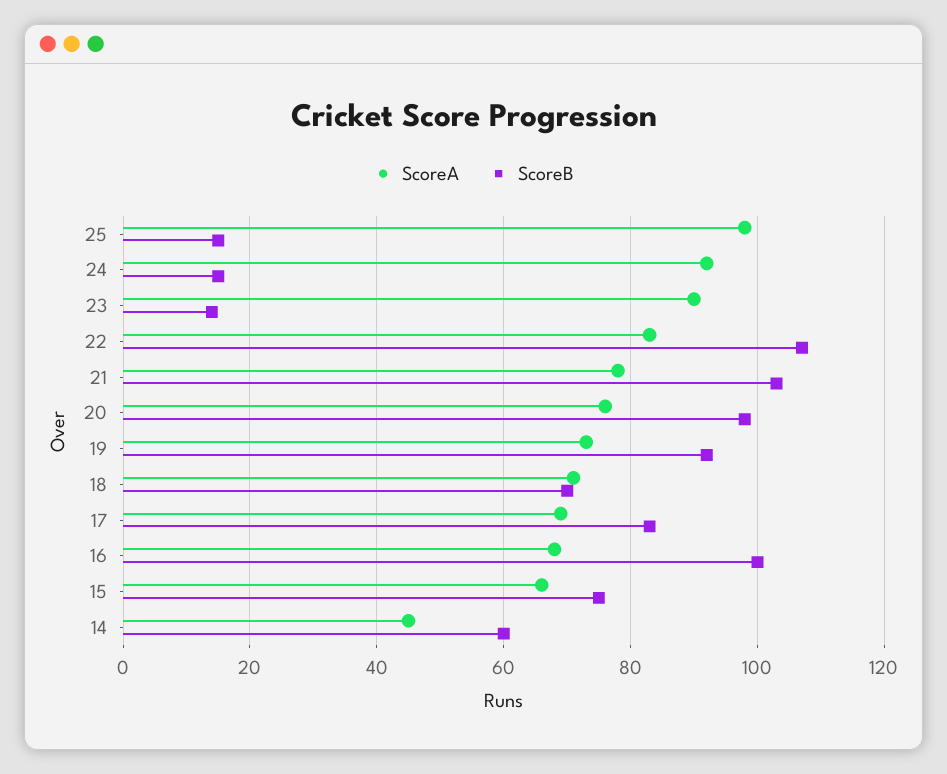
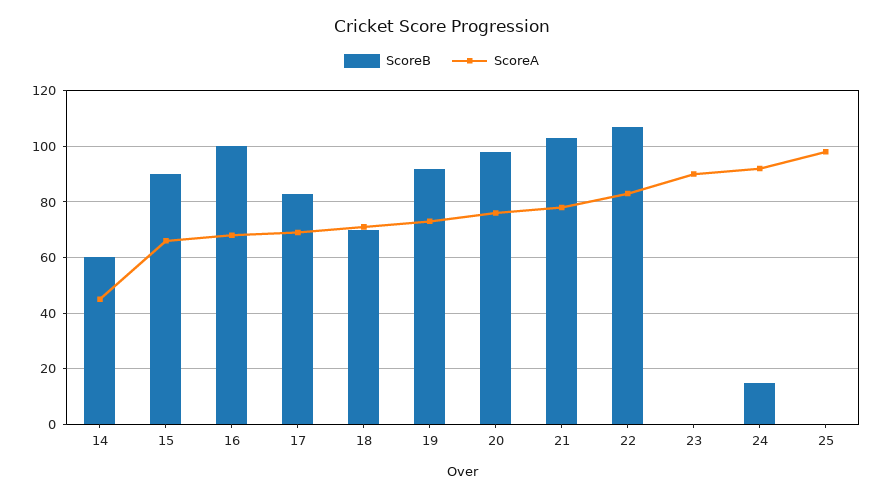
ScoreB, 25: 15 -> 0
ScoreB, 23: 15 -> 0
ScoreB, 15: 75 -> 90

